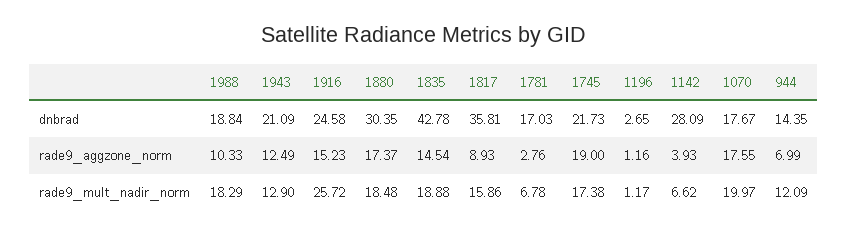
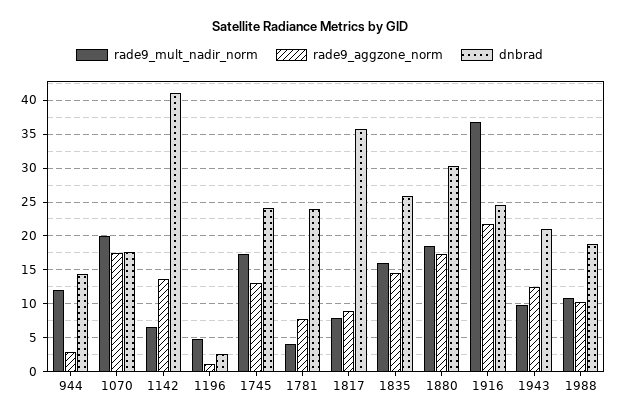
dnbrad, 1835: 42.78 -> 26
dnbrad, 1781: 17.03 -> 24
dnbrad, 1745: 21.73 -> 24
dnbrad, 1142: 28.09 -> 41
rade9_aggzone_norm, 1916: 15.23 -> 22
rade9_aggzone_norm, 1781: 2.76 -> 8
rade9_aggzone_norm, 1745: 19 -> 13
rade9_aggzone_norm, 1142: 3.93 -> 14
rade9_aggzone_norm, 944: 6.99 -> 3
rade9_mult_nadir_norm, 1988: 18.29 -> 11
rade9_mult_nadir_norm, 1943: 12.9 -> 10
rade9_mult_nadir_norm, 1916: 25.72 -> 37
rade9_mult_nadir_norm, 1835: 18.88 -> 16
rade9_mult_nadir_norm, 1817: 15.86 -> 8
rade9_mult_nadir_norm, 1781: 6.78 -> 4
rade9_mult_nadir_norm, 1196: 1.17 -> 5

